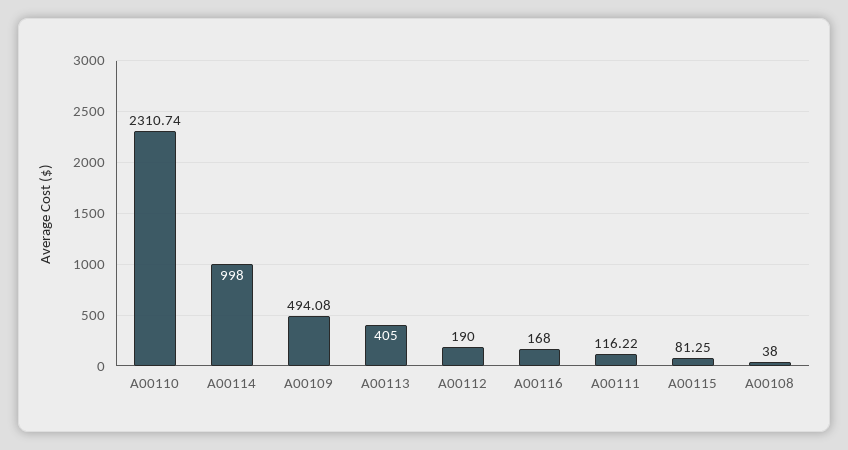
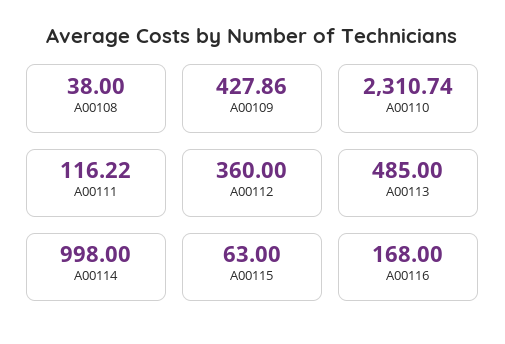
A00109: 494.08 -> 427.86
A00113: 405 -> 485
A00112: 190 -> 360
A00115: 81.25 -> 63

